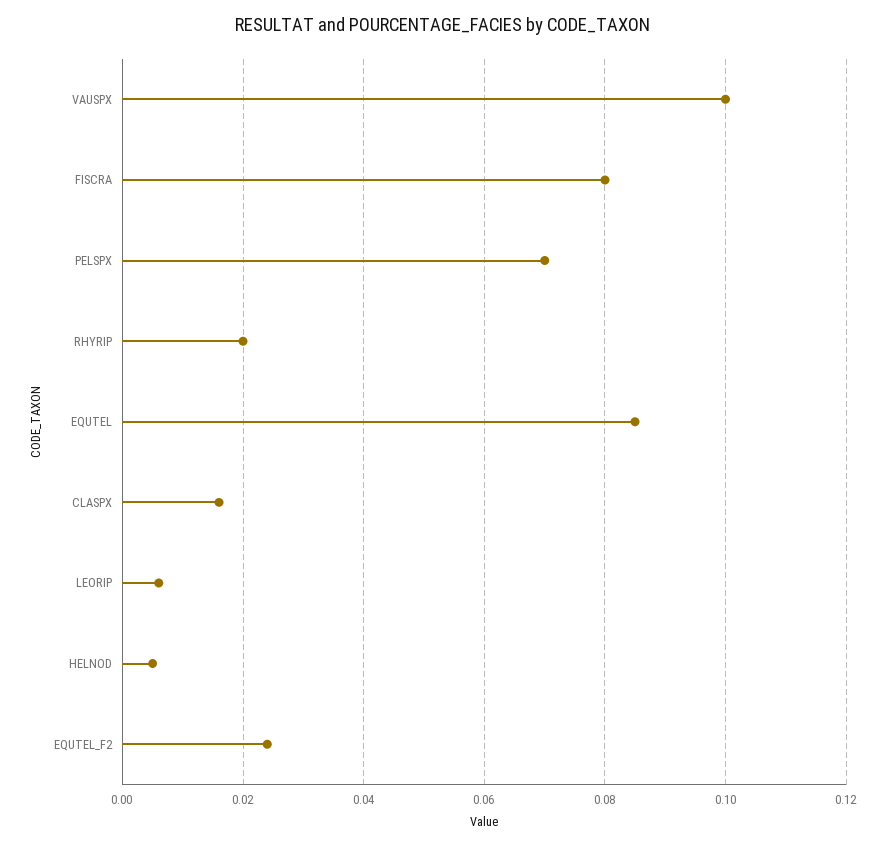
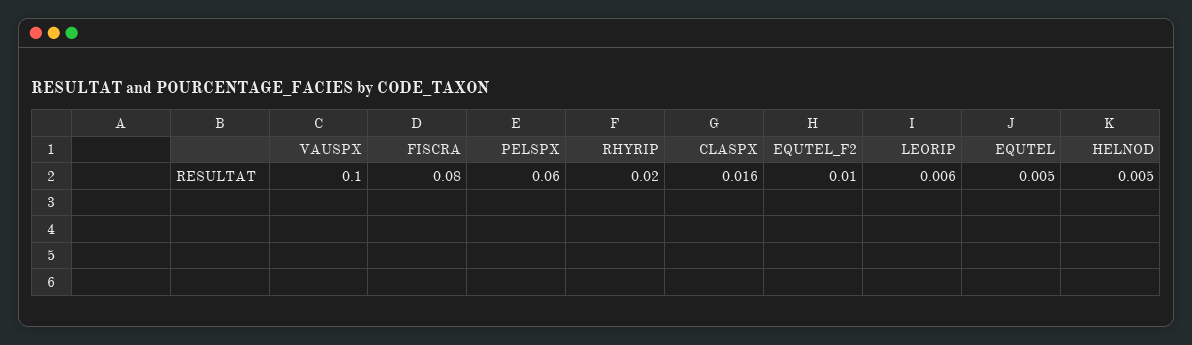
PELSPX: 0.07 -> 0.06
EQUTEL: 0.085 -> 0.005
EQUTEL_F2: 0.025 -> 0.01

